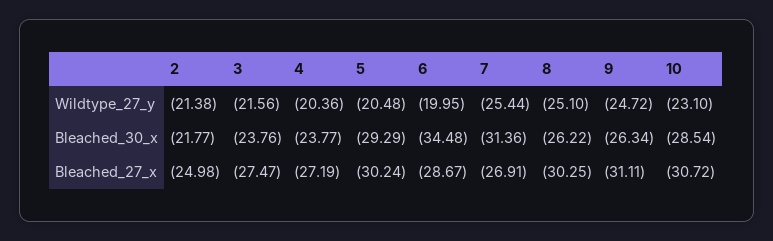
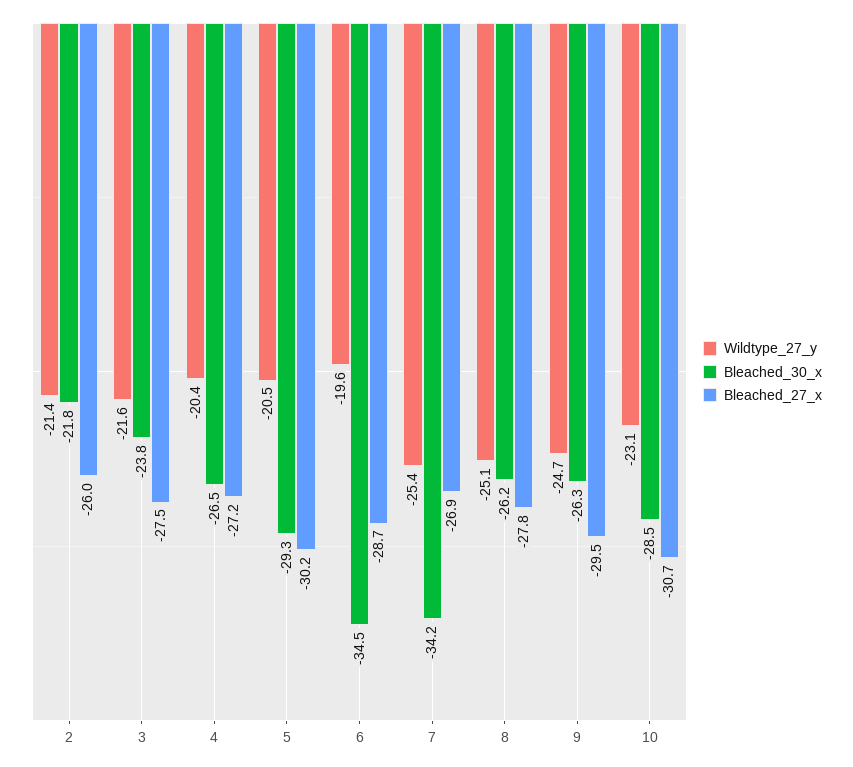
Wildtype_27_y, 6: -19.95 -> -19.6
Bleached_30_x, 4: -23.77 -> -26.5
Bleached_30_x, 7: -31.36 -> -34.2
Bleached_27_x, 2: -24.98 -> -26
Bleached_27_x, 8: -30.25 -> -27.8
Bleached_27_x, 9: -31.11 -> -29.5

